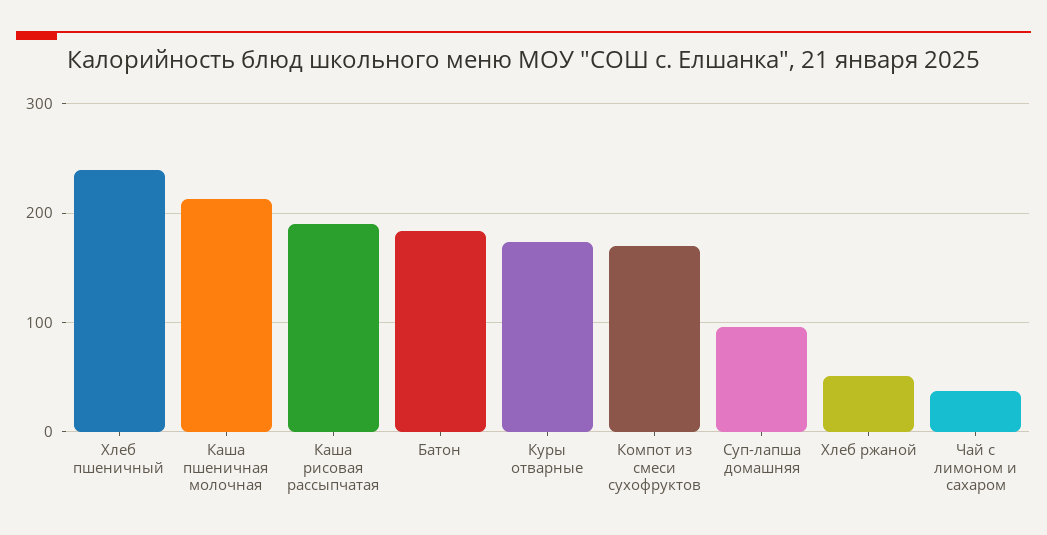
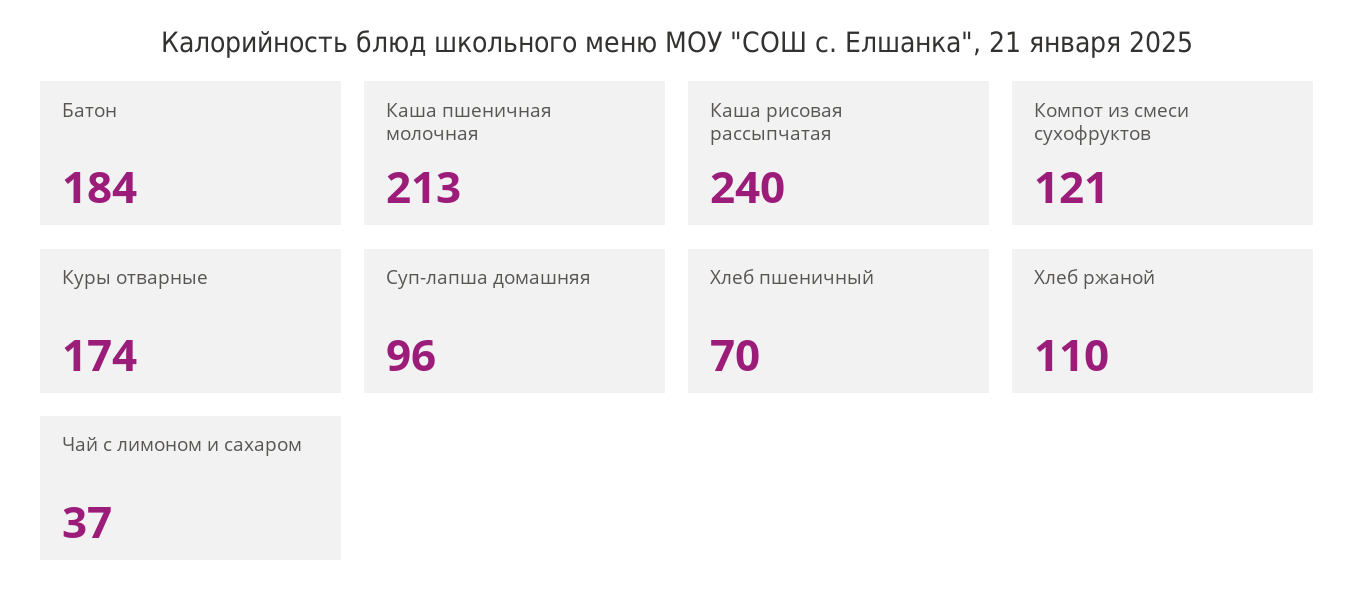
Хлеб пшеничный: 240 -> 70
Каша рисовая рассыпчатая: 190 -> 240
Компот из смеси сухофруктов: 170 -> 121
Хлеб ржаной: 50 -> 110

